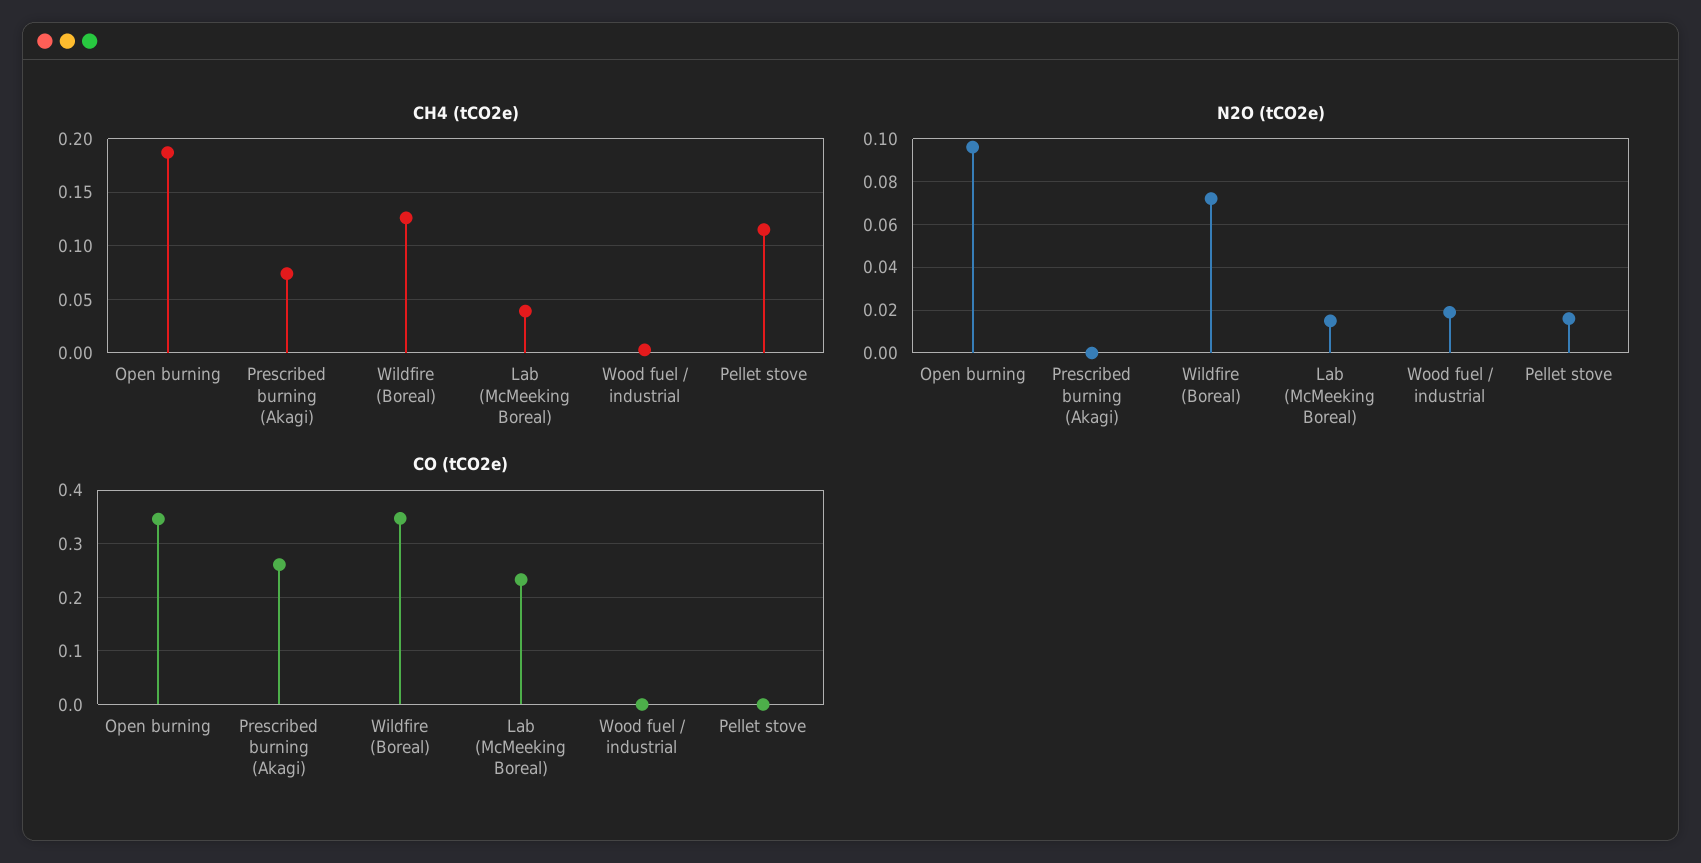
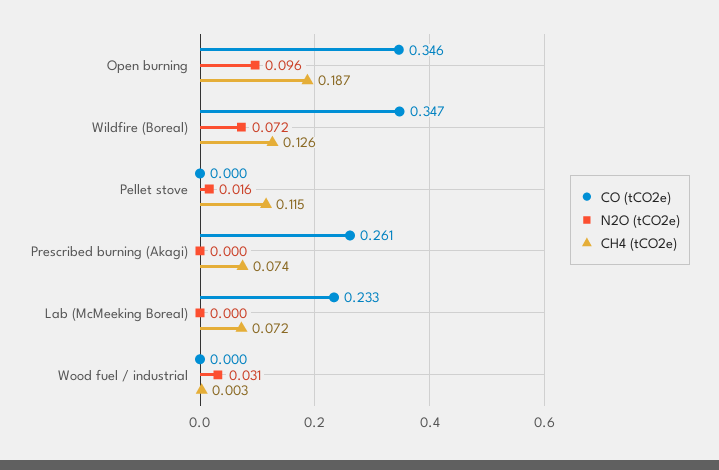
CH4 (tCO2e), Lab (McMeeking Boreal): 0.04 -> 0.072
N2O (tCO2e), Lab (McMeeking Boreal): 0.015 -> 0
N2O (tCO2e), Wood fuel / industrial: 0.02 -> 0.031

